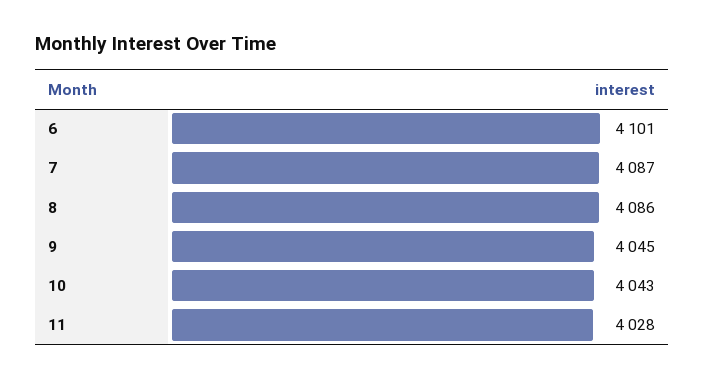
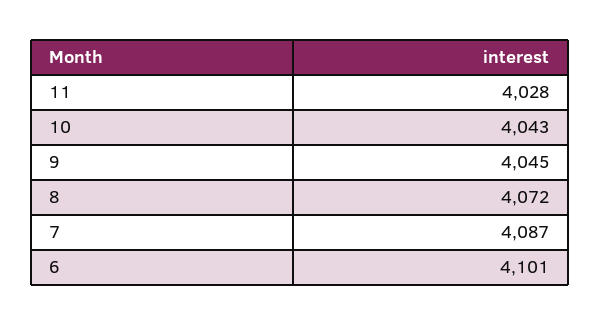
8: 4086 -> 4072

